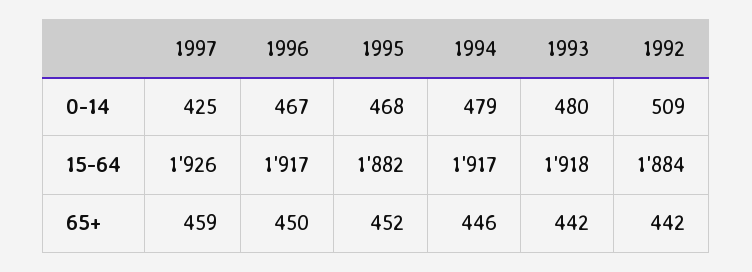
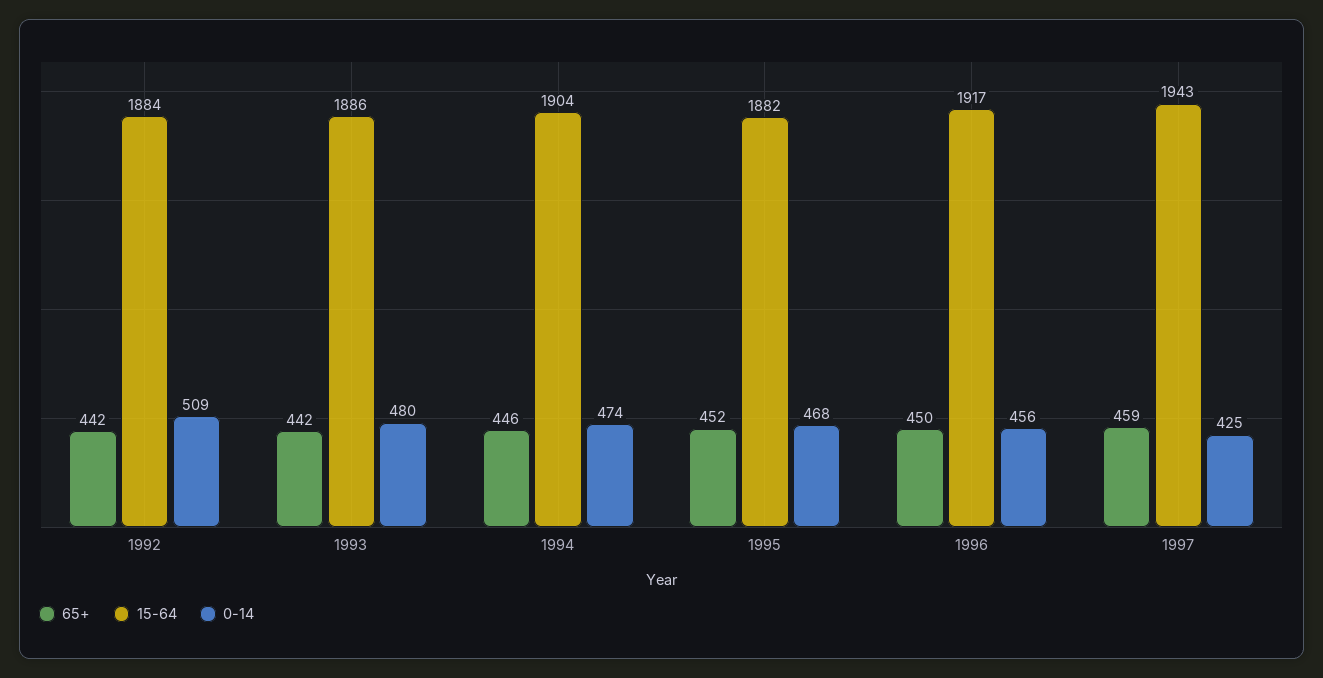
0-14, 1996: 467 -> 456
0-14, 1994: 479 -> 474
15-64, 1997: 1926 -> 1943
15-64, 1994: 1917 -> 1904
15-64, 1993: 1918 -> 1886

